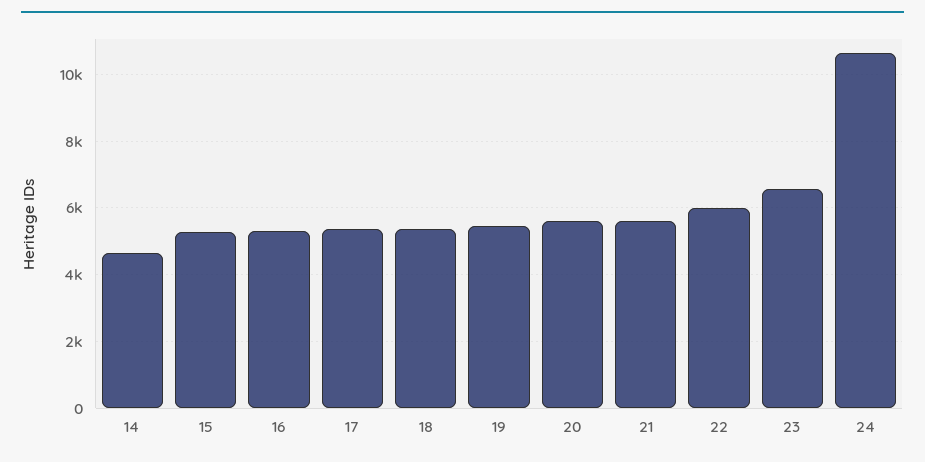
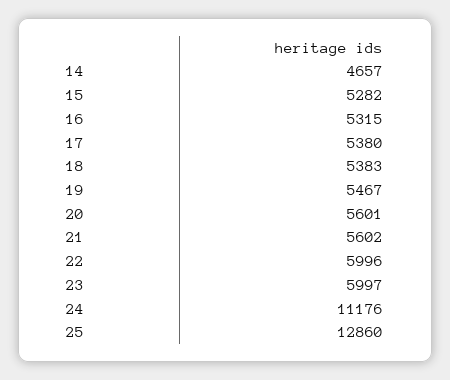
23: 6600 -> 5997
24: 10600 -> 11176
25: none -> 12860

